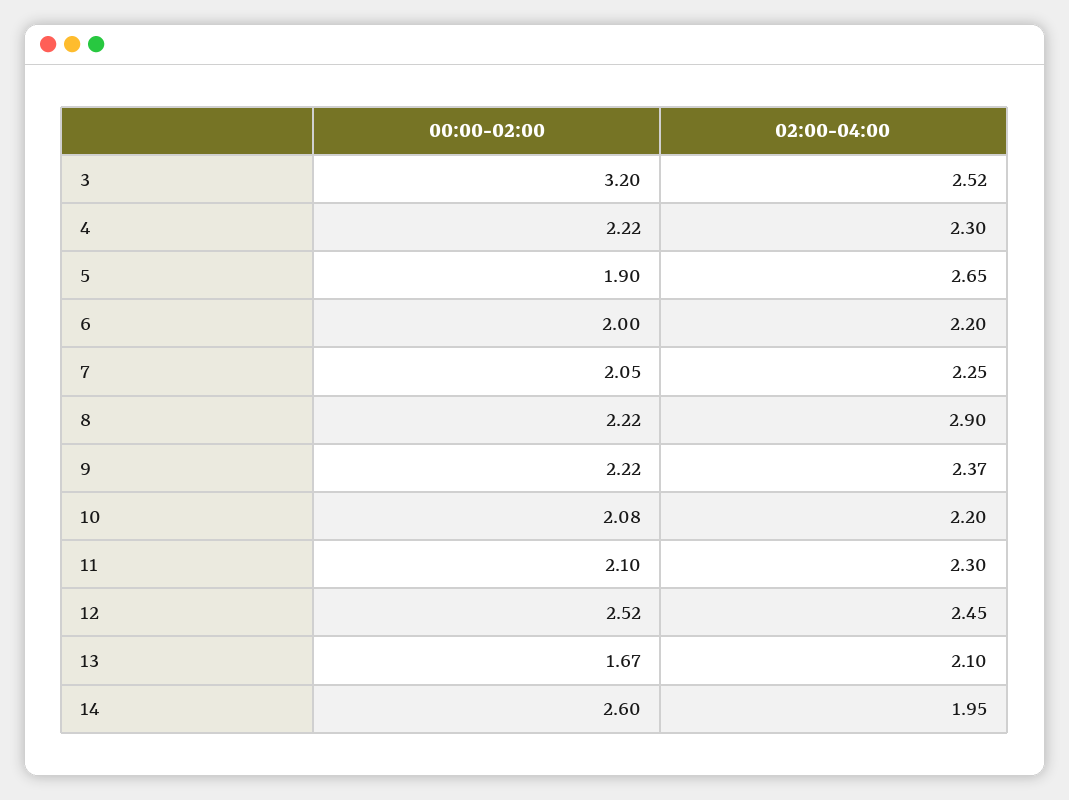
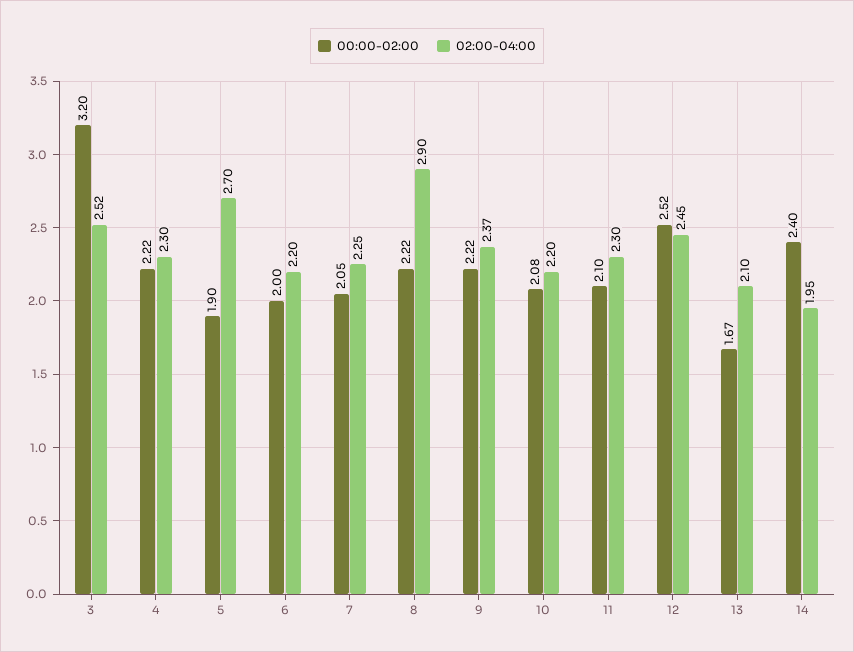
02:00-04:00, 5: 2.65 -> 2.7
00:00-02:00, 14: 2.6 -> 2.4

